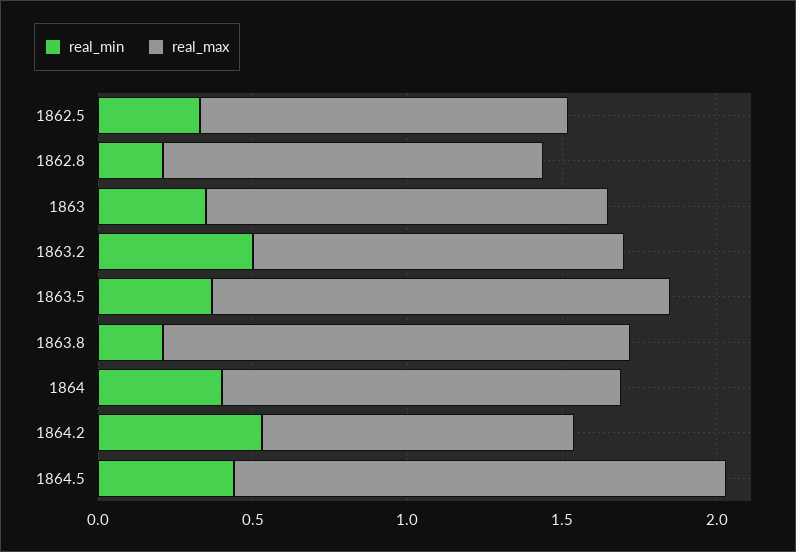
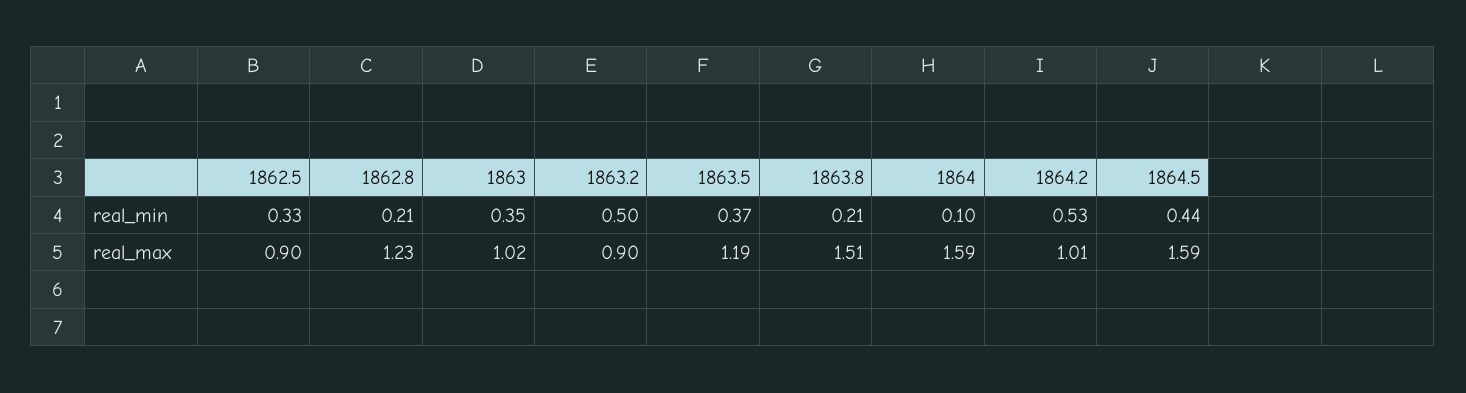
real_max, 1862.5: 1.2 -> 0.9
real_max, 1863: 1.3 -> 1.02
real_max, 1863.2: 1.2 -> 0.9
real_max, 1863.5: 1.5 -> 1.19
real_min, 1864: 0.4 -> 0.1
real_max, 1864: 1.3 -> 1.59

